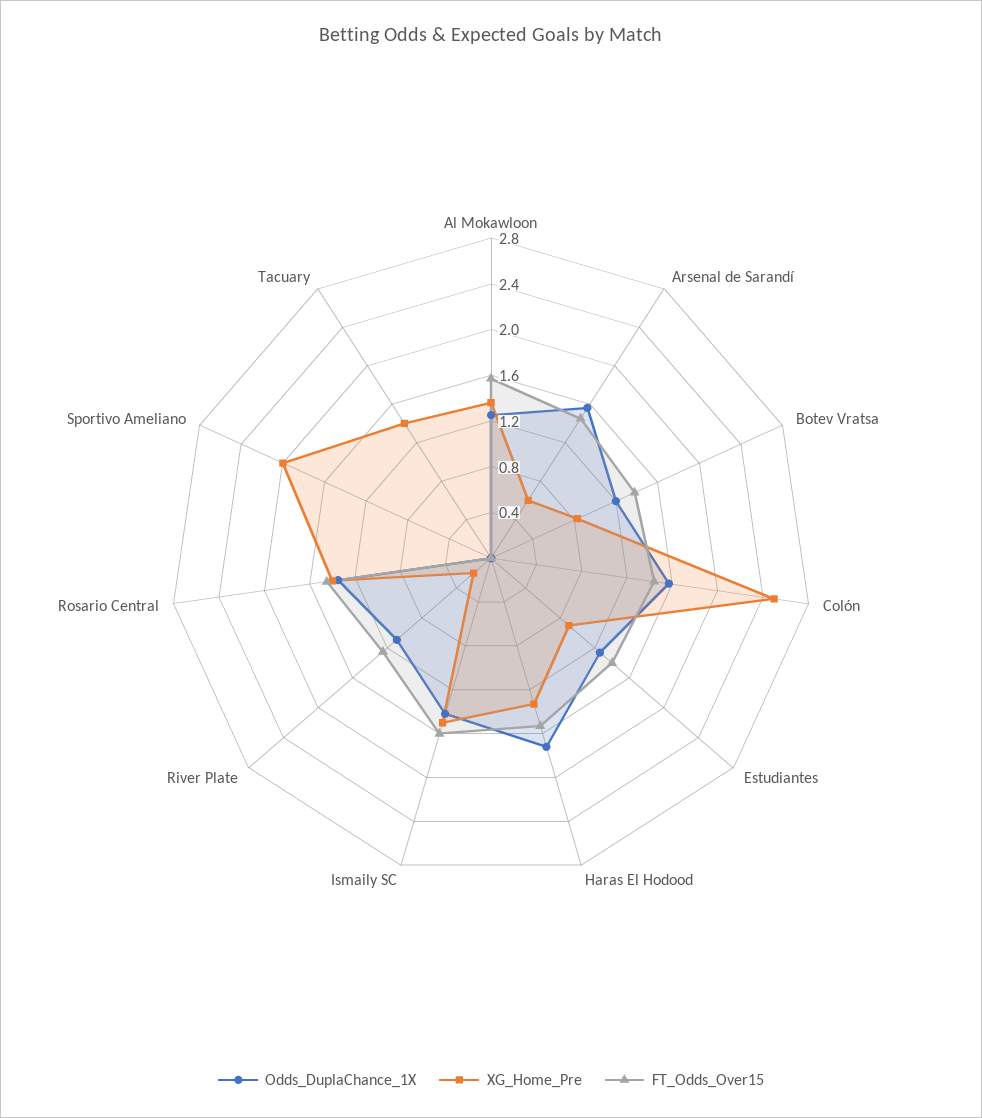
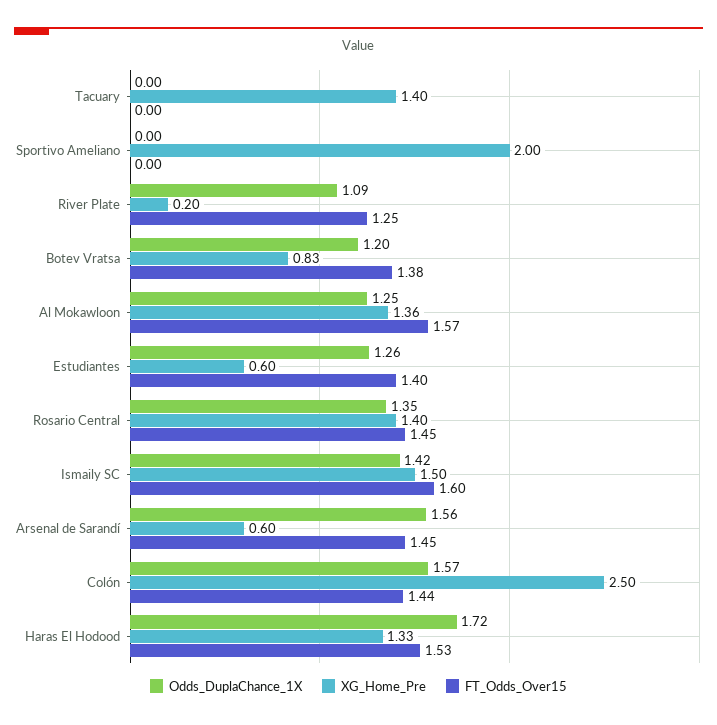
XG_Home_Pre, Estudiantes: 0.9 -> 0.6

